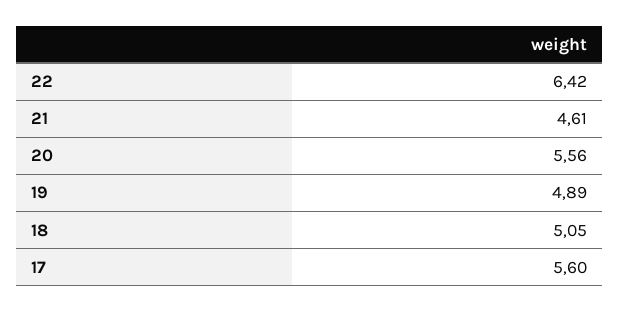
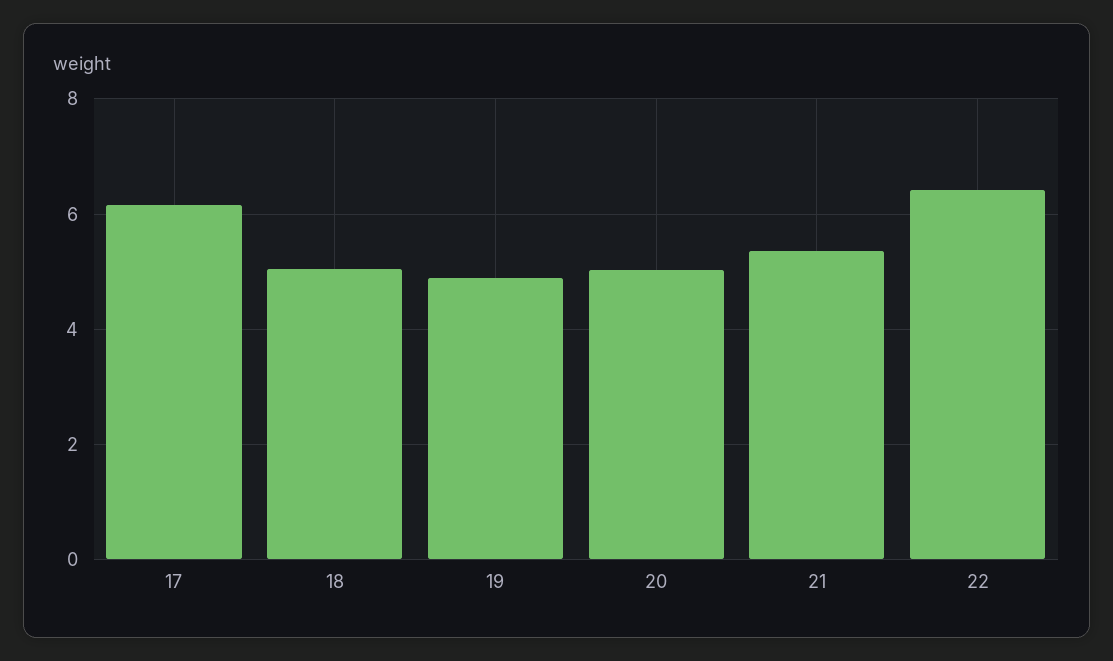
21: 4.61 -> 5.4
20: 5.56 -> 5
17: 5.6 -> 6.2

